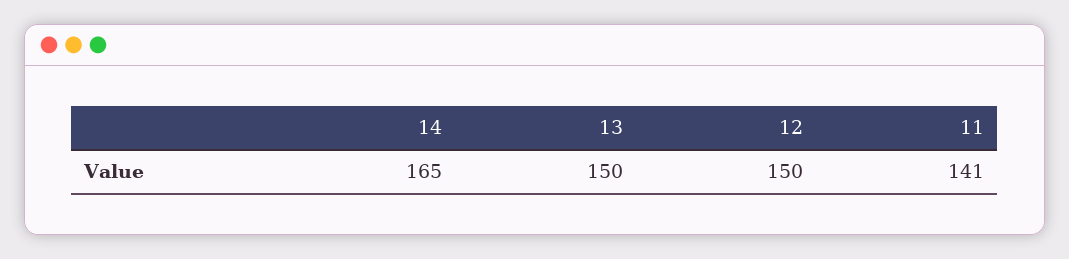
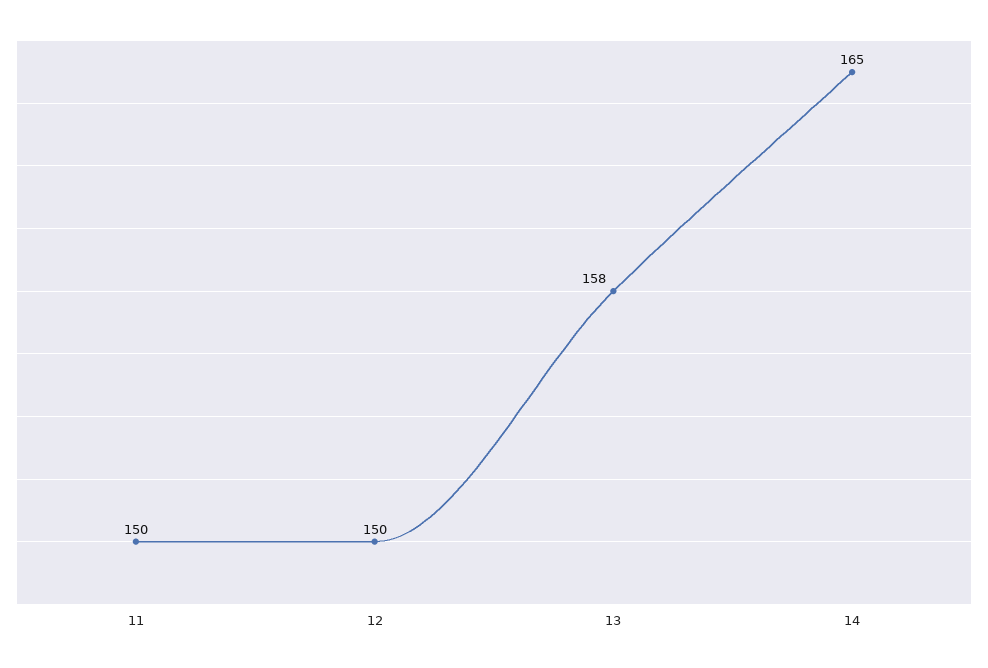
13: 150 -> 158
11: 141 -> 150

